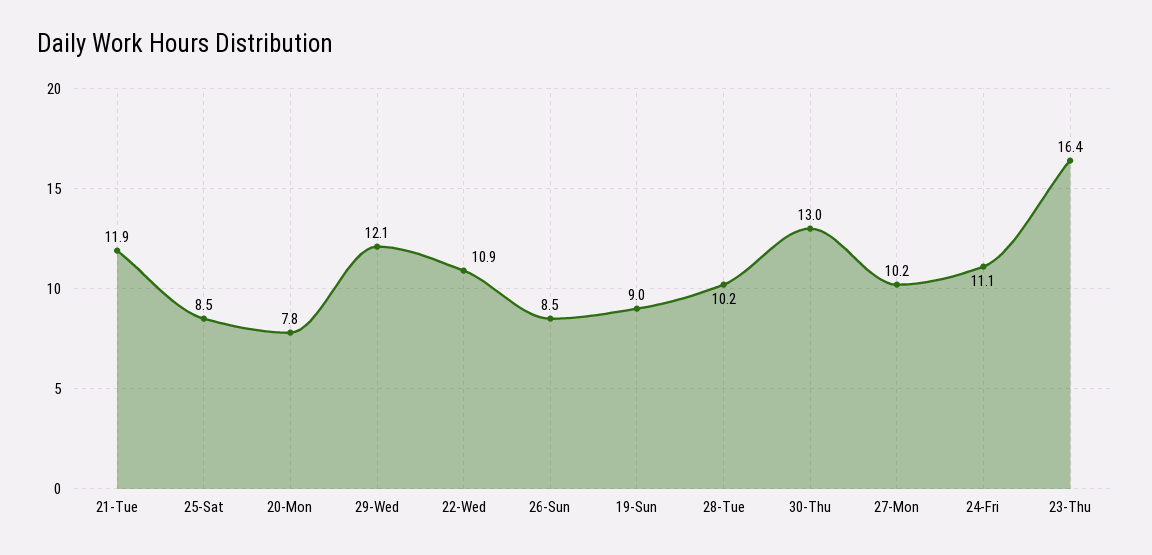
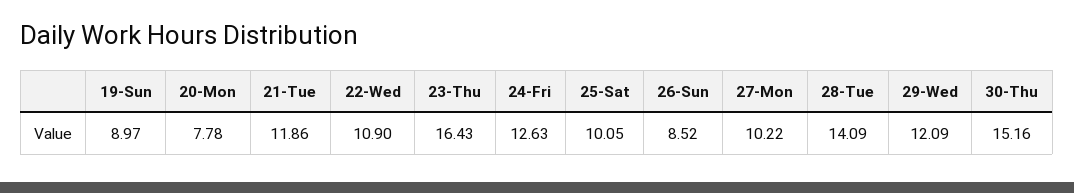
25-Sat: 8.5 -> 10.05
28-Tue: 10.2 -> 14.09
30-Thu: 13 -> 15.16
24-Fri: 11.1 -> 12.63

